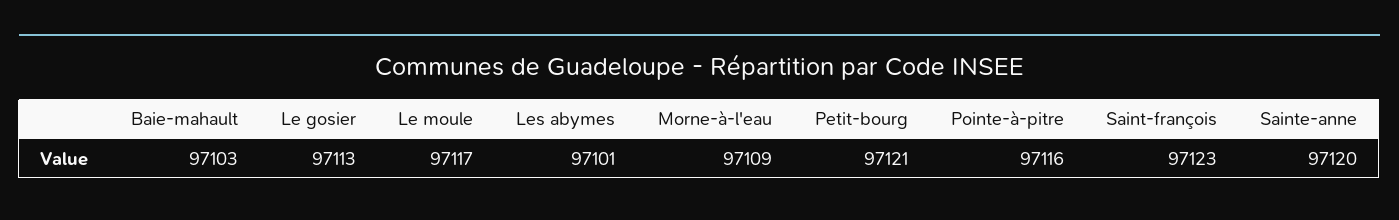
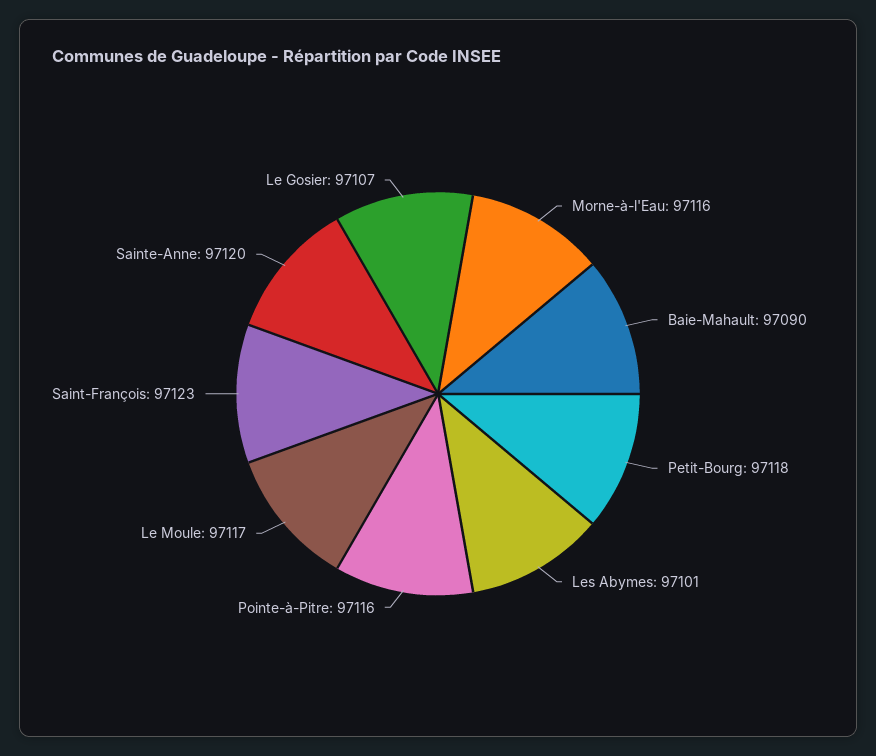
Baie-mahault: 97103 -> 97090
Le gosier: 97113 -> 97107
Morne-à-l'eau: 97109 -> 97116
Petit-bourg: 97121 -> 97118

